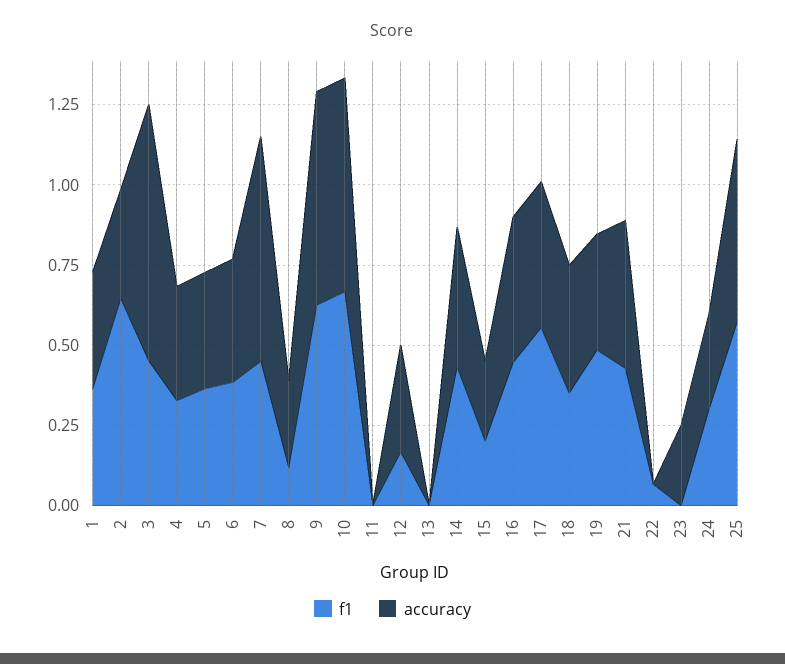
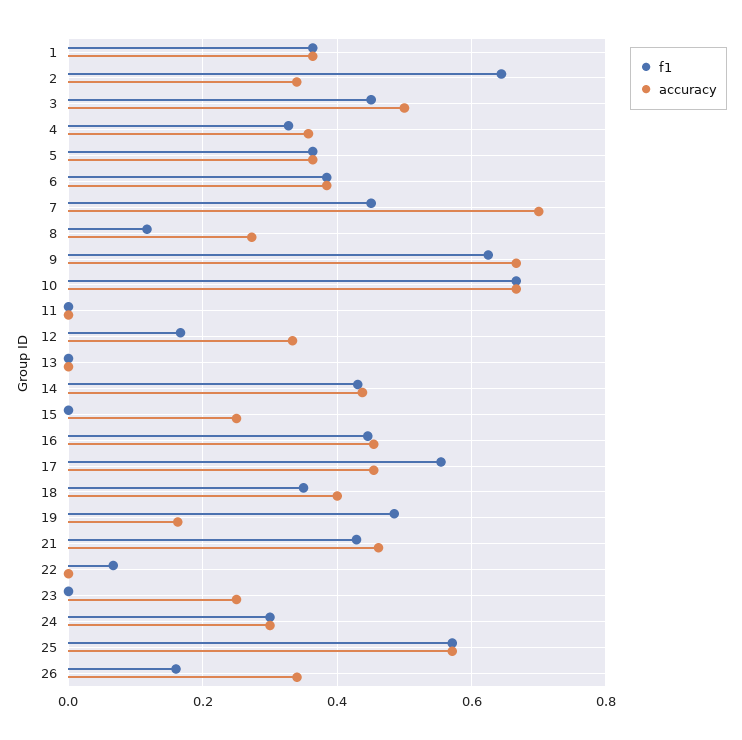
accuracy, 3: 0.8 -> 0.5
f1, 15: 0.2 -> 0
accuracy, 19: 0.35 -> 0.16
f1, 26: none -> 0.16
accuracy, 26: none -> 0.34

